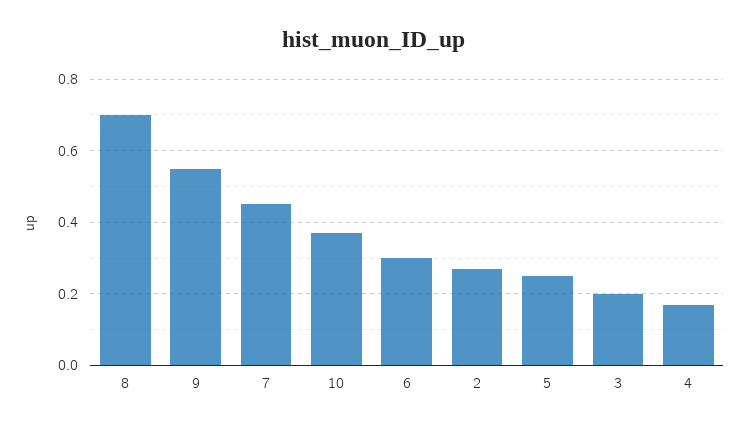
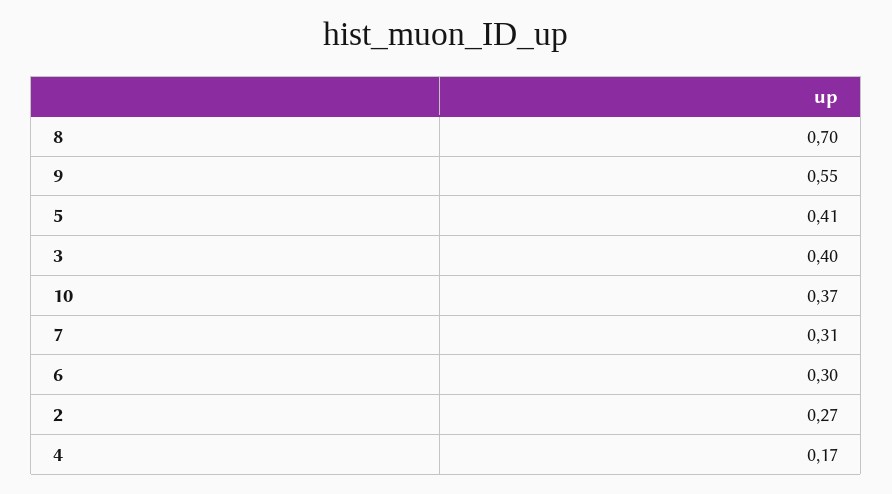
7: 0.45 -> 0.31
5: 0.25 -> 0.41
3: 0.2 -> 0.4

